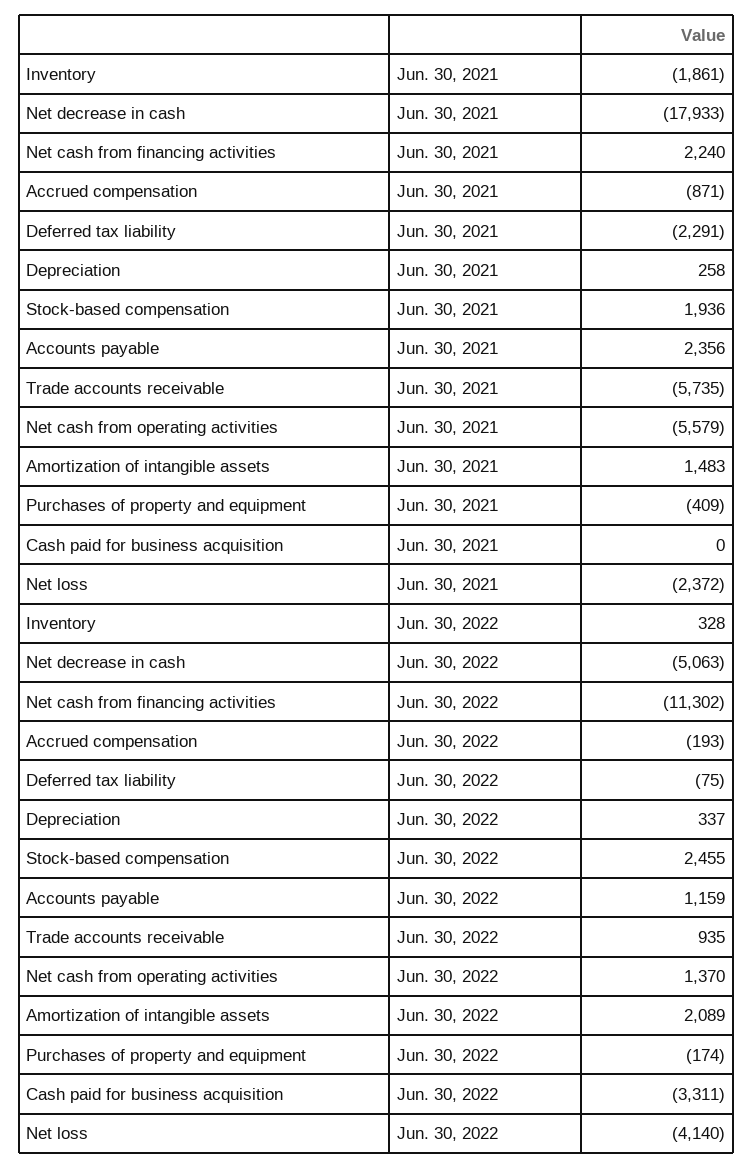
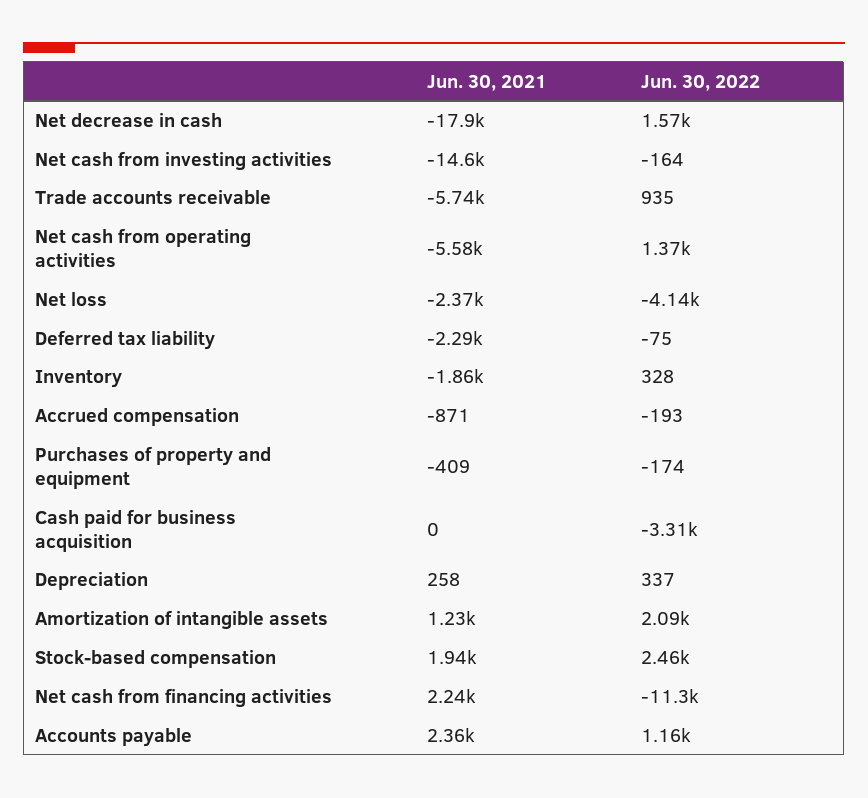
Amortization of intangible assets, Jun. 30, 2021: 1483 -> 1230
Net decrease in cash, Jun. 30, 2022: -5063 -> 1570
Net cash from investing activities, Jun. 30, 2021: none -> -14600
Net cash from investing activities, Jun. 30, 2022: none -> -164

